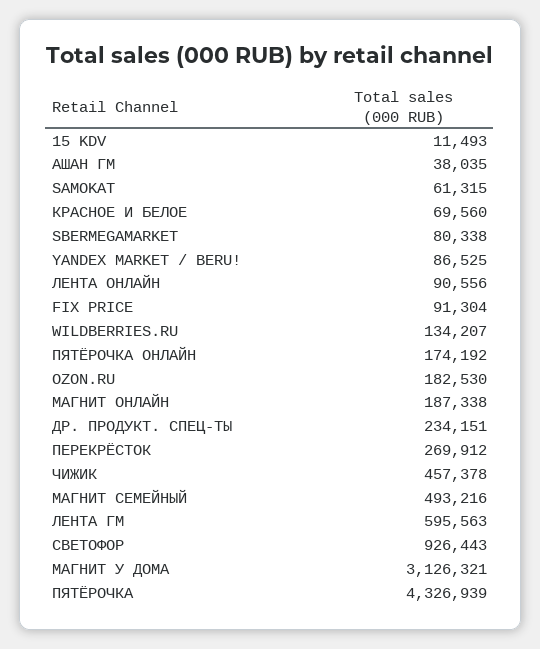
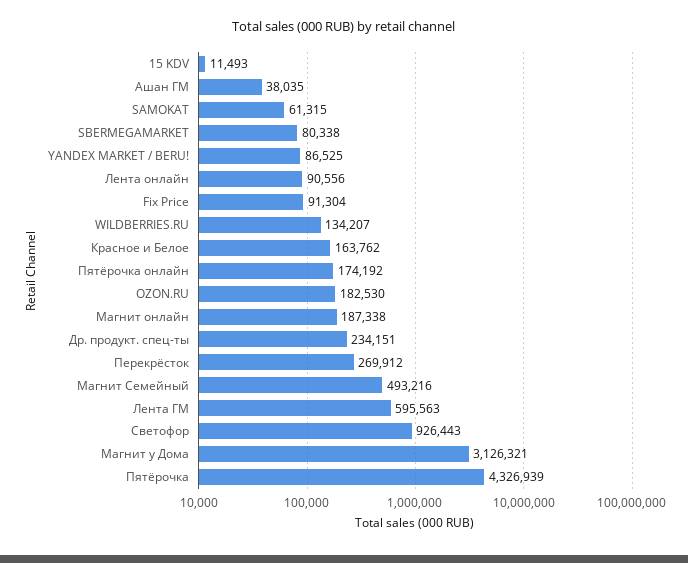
КРАСНОЕ И БЕЛОЕ: 69560 -> 163762
ЧИЖИК: 457378 -> none

